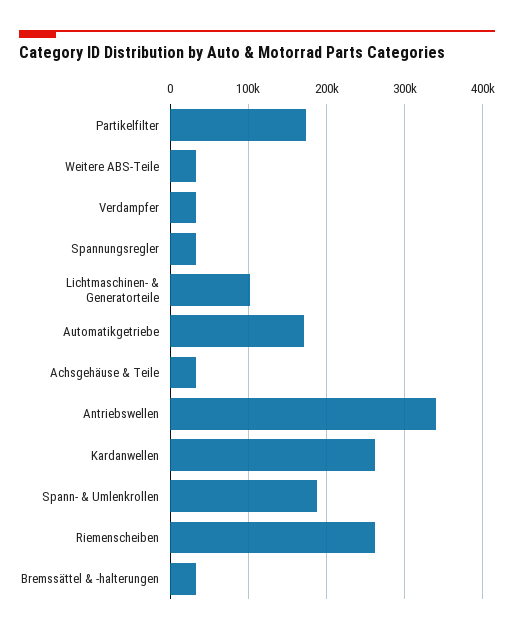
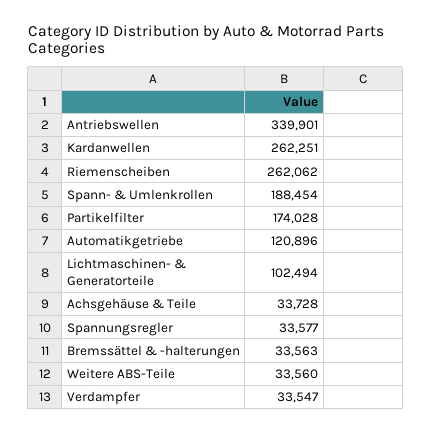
Automatikgetriebe: 170000 -> 120896

